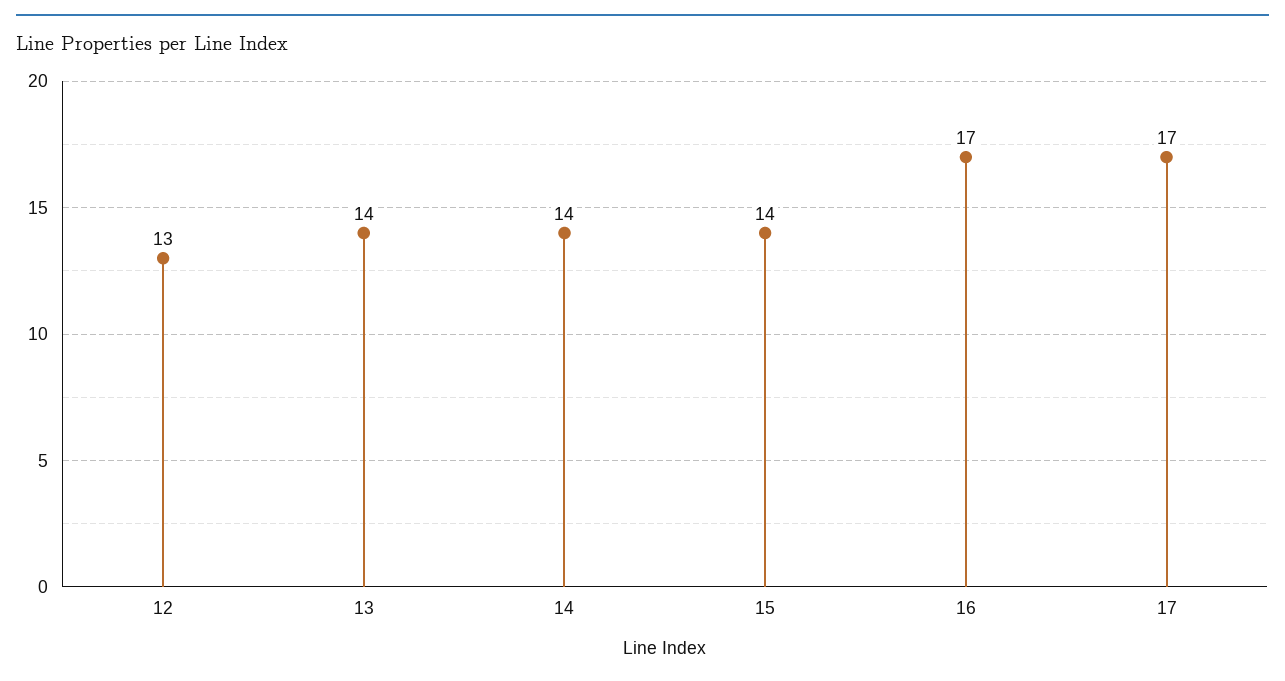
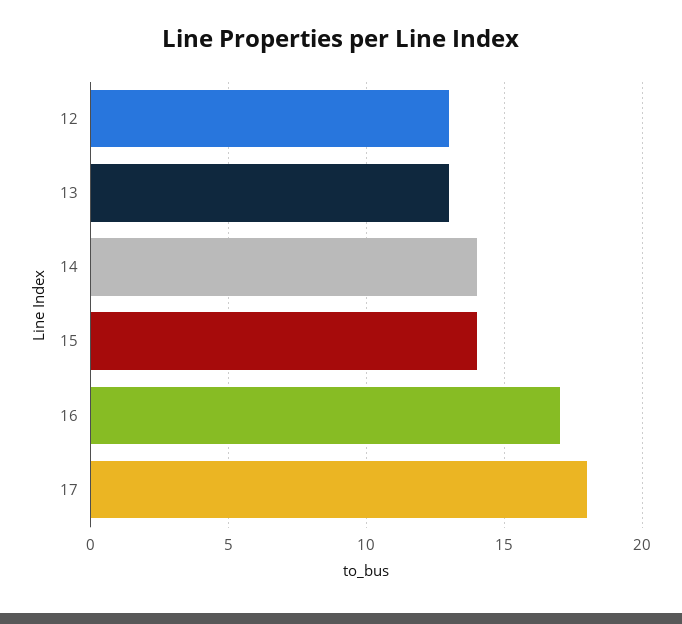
13: 14 -> 13
17: 17 -> 18

